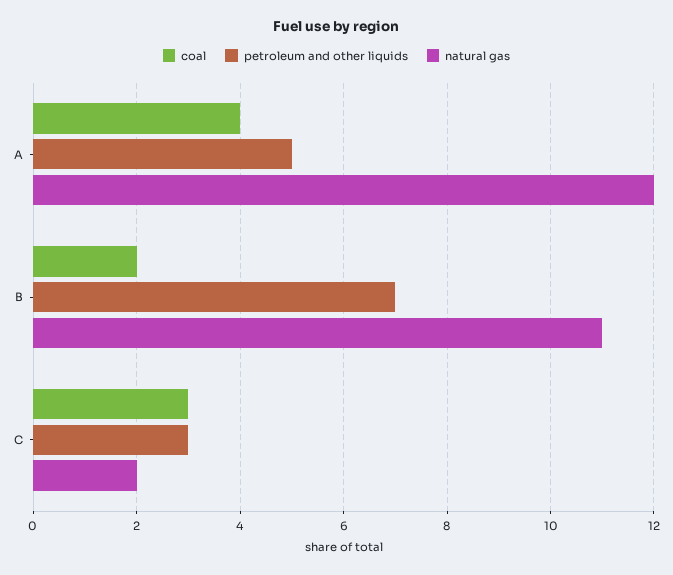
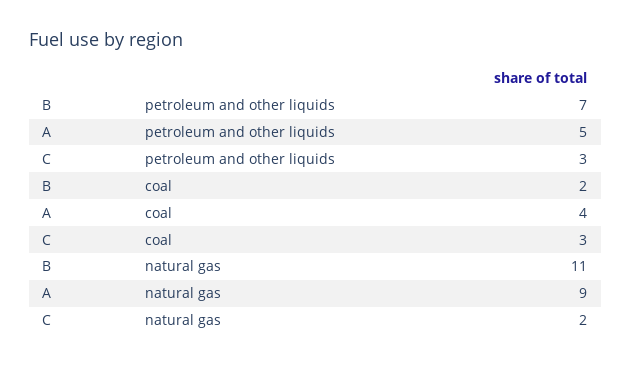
natural gas, A: 12 -> 9

